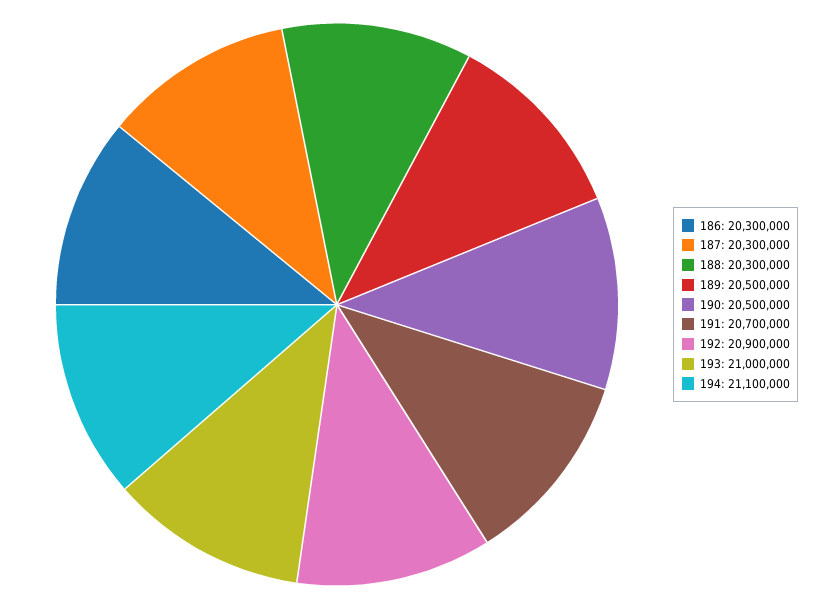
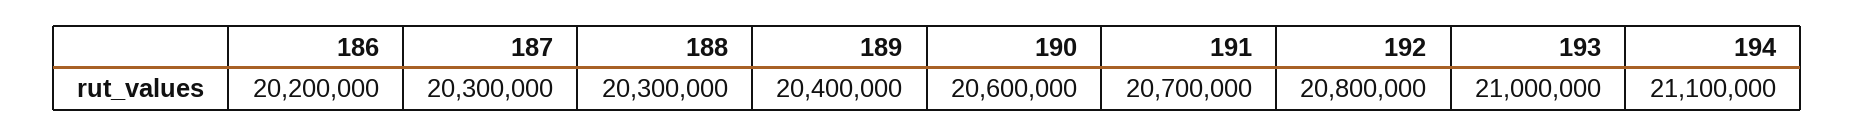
186: 20300000 -> 20200000
189: 20500000 -> 20400000
190: 20500000 -> 20600000
192: 20900000 -> 20800000

